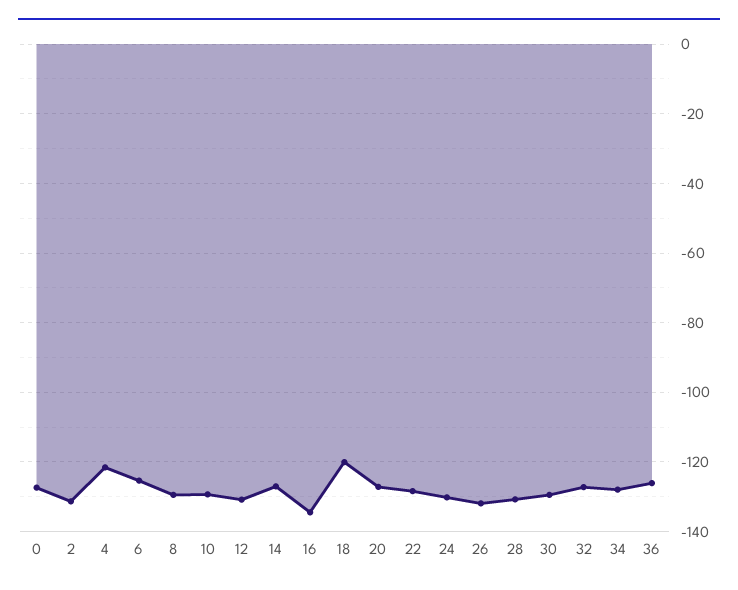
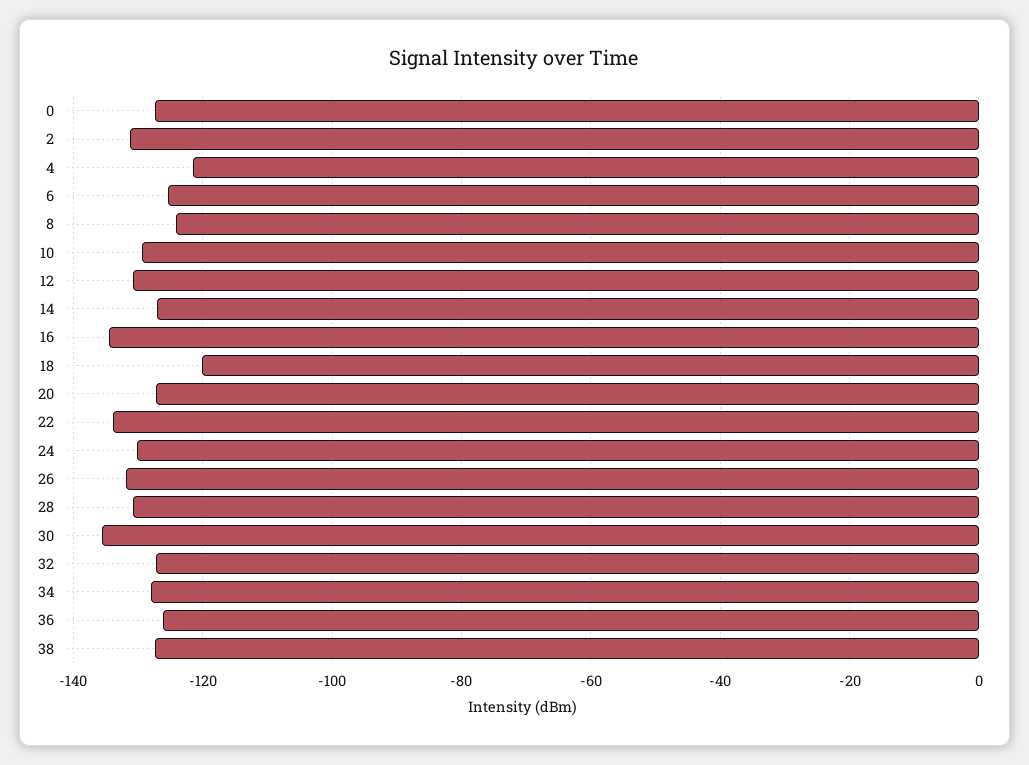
8: -130 -> -124
22: -128 -> -134
30: -130 -> -136
38: none -> -128

